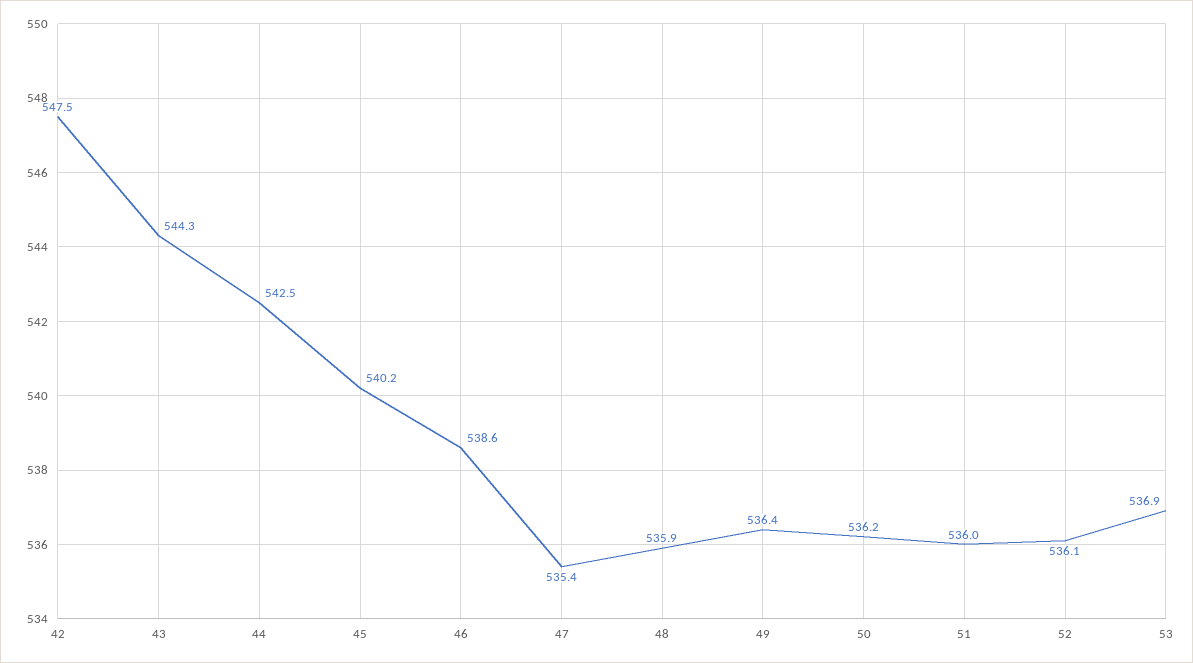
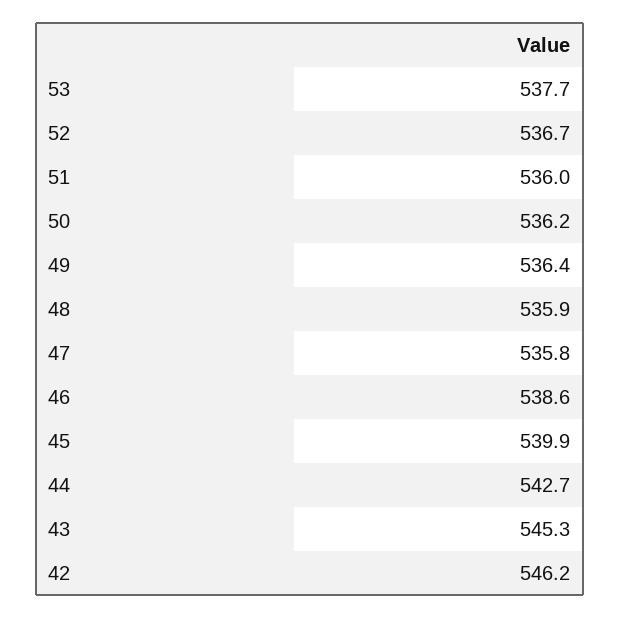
42: 547.5 -> 546.2
43: 544.3 -> 545.3
44: 542.5 -> 542.7
45: 540.2 -> 539.9
47: 535.4 -> 535.8
52: 536.1 -> 536.7
53: 536.9 -> 537.7

